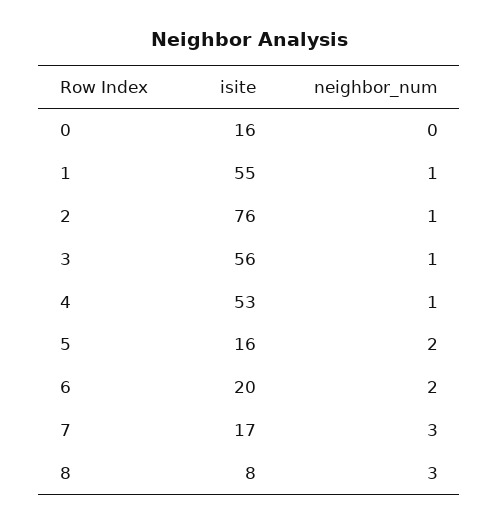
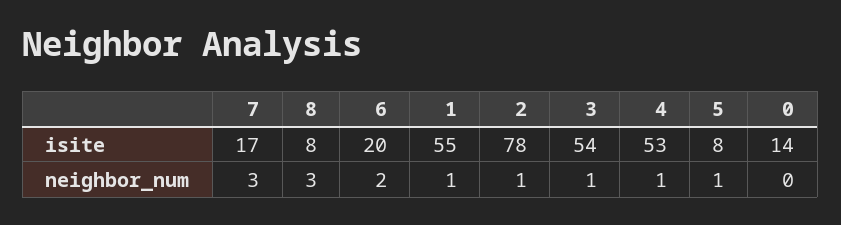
isite, 0: 16 -> 14
isite, 2: 76 -> 78
isite, 3: 56 -> 54
isite, 5: 16 -> 8
neighbor_num, 5: 2 -> 1

